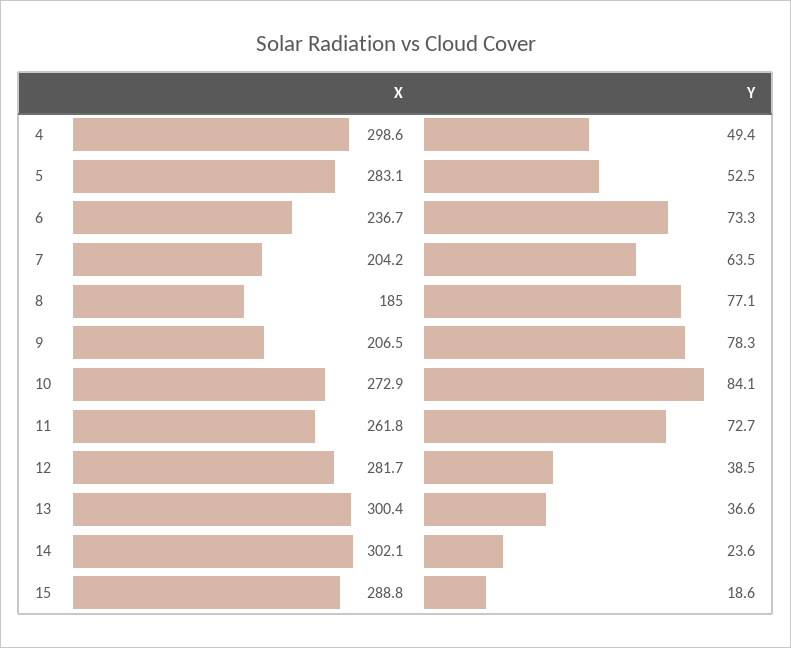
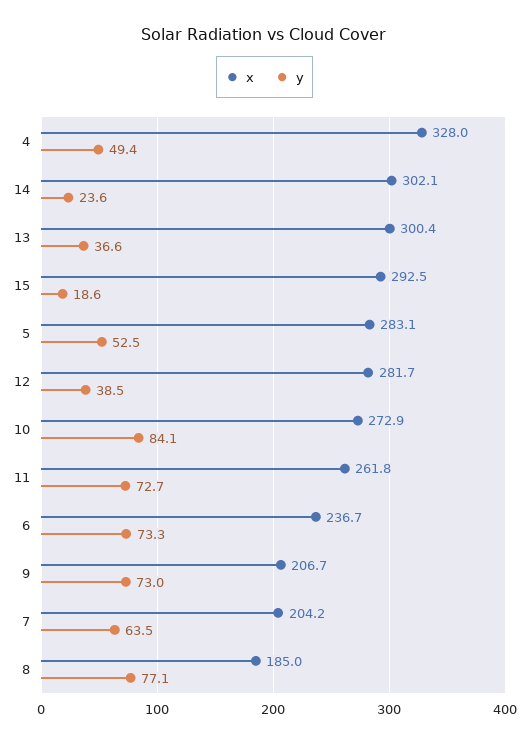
X, 4: 298.6 -> 328
X, 9: 206.5 -> 206.7
Y, 9: 78.3 -> 73
X, 15: 288.8 -> 292.5

